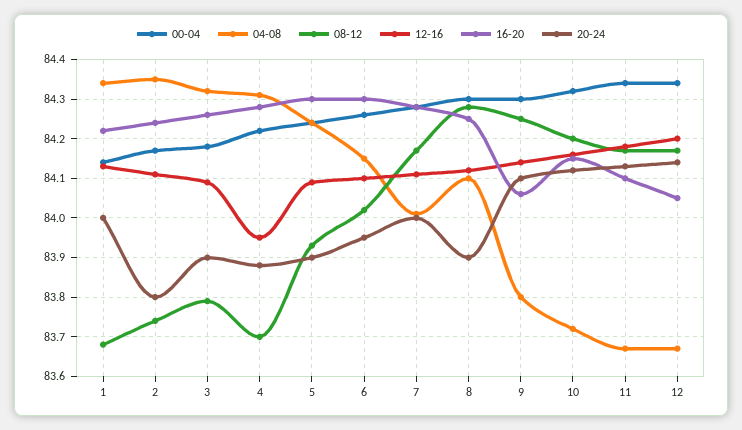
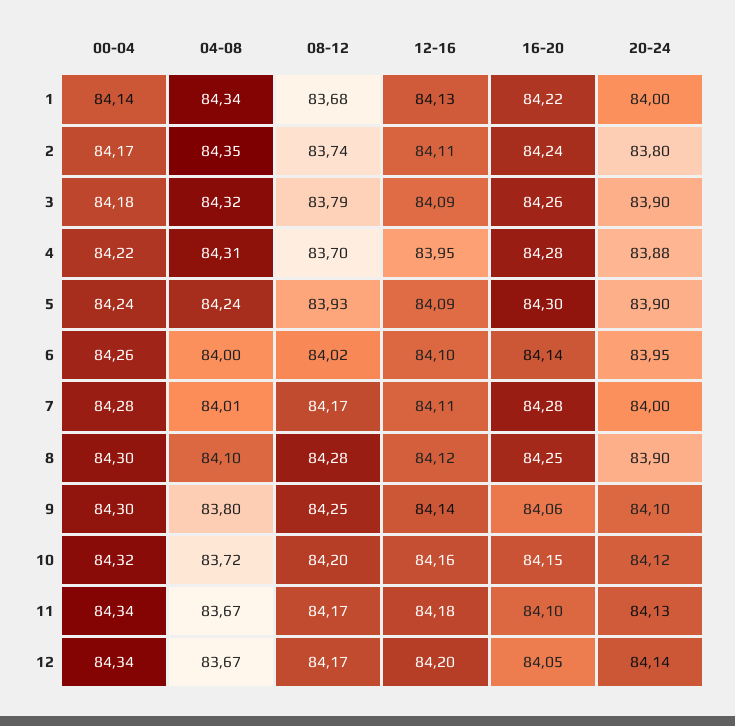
04-08, 6: 84.15 -> 84
16-20, 6: 84.3 -> 84.14

